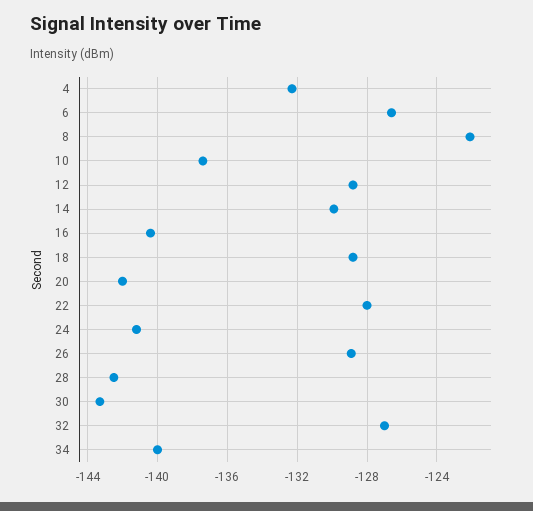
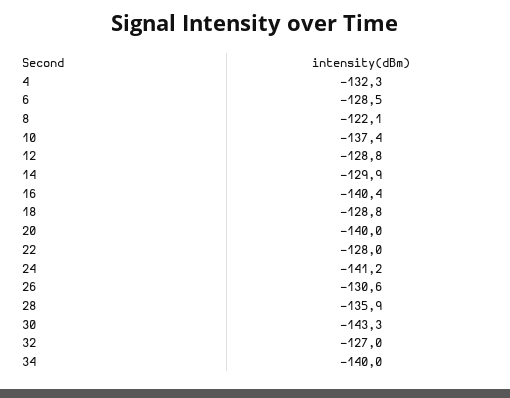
6: -126.5 -> -128.5
20: -142 -> -140
26: -129 -> -130.6
28: -142.5 -> -135.9

